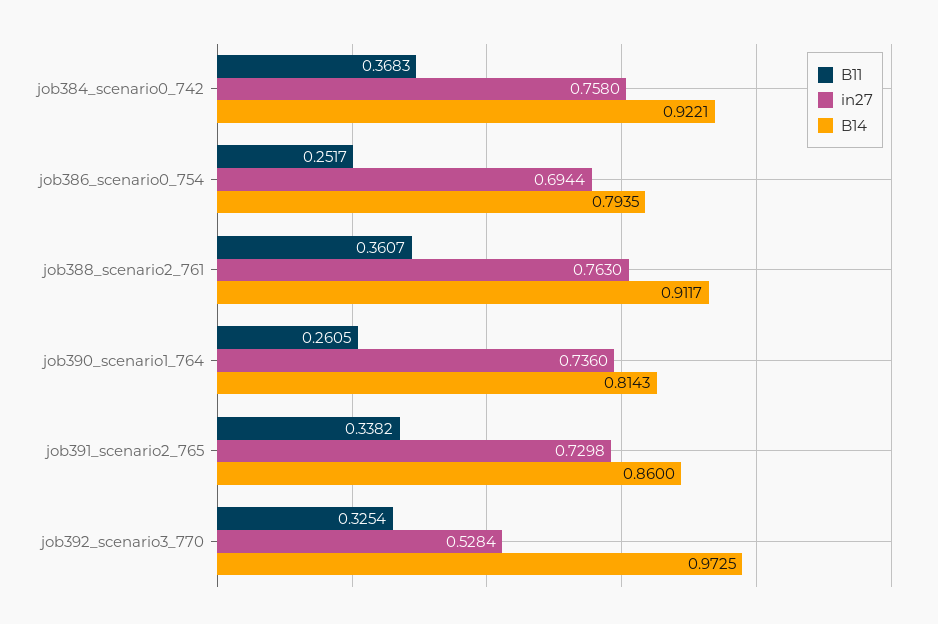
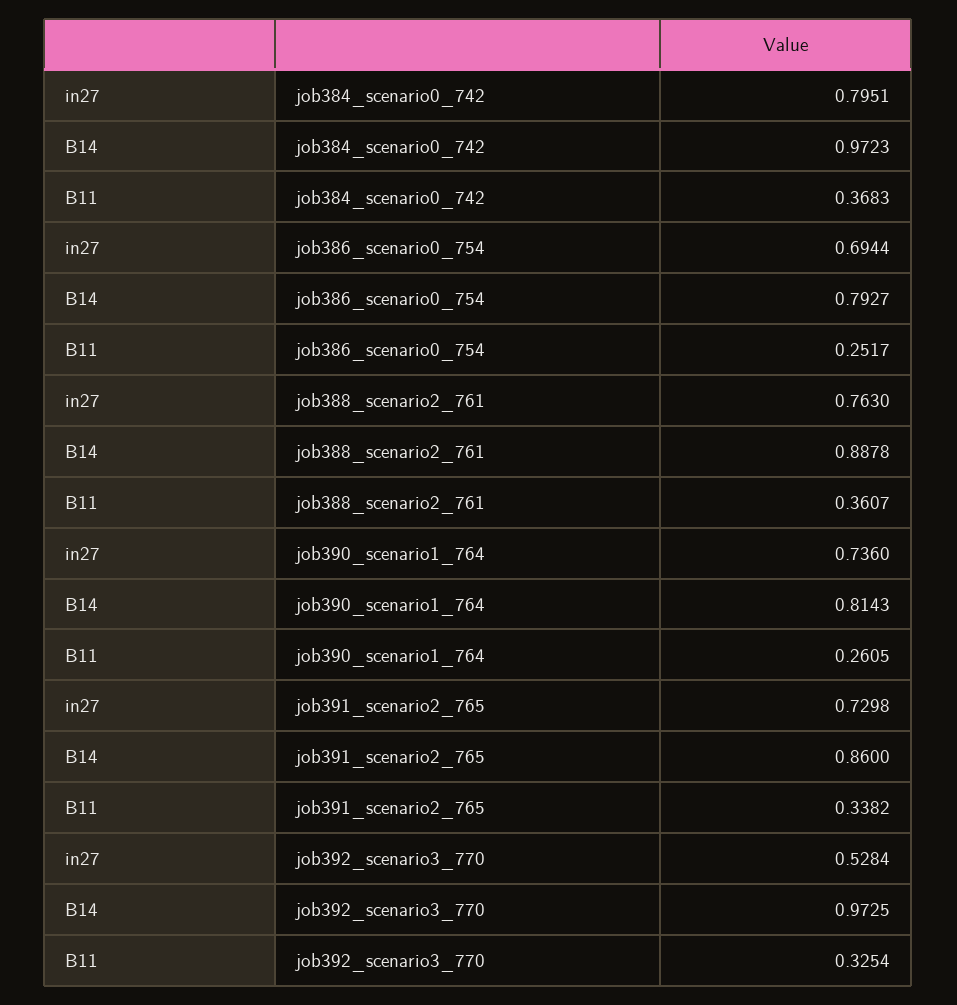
in27, job384_scenario0_742: 0.758 -> 0.7951
B14, job384_scenario0_742: 0.9221 -> 0.9723
B14, job386_scenario0_754: 0.7935 -> 0.7927
B14, job388_scenario2_761: 0.9117 -> 0.8878

